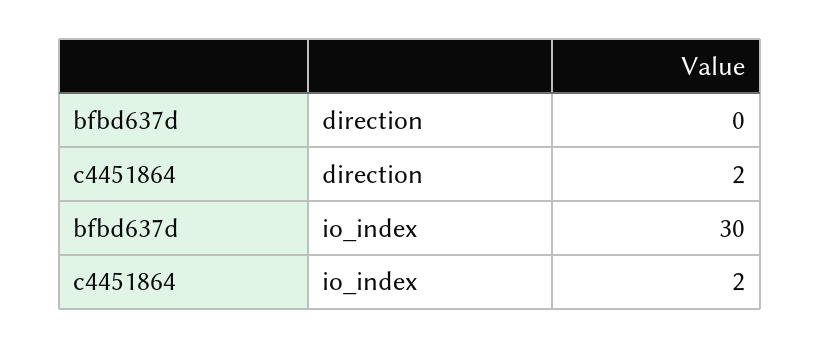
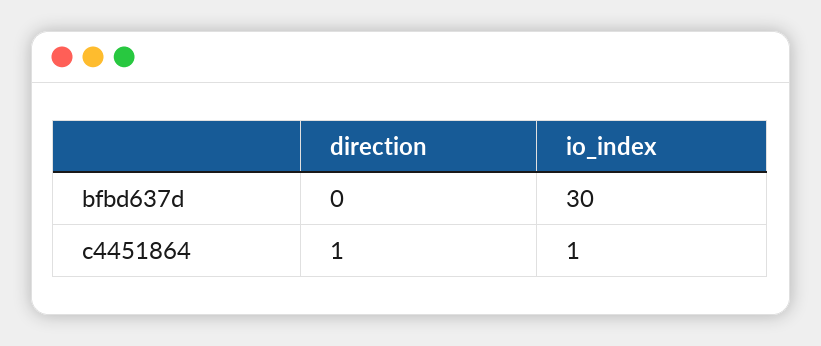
c4451864, direction: 2 -> 1
c4451864, io_index: 2 -> 1

